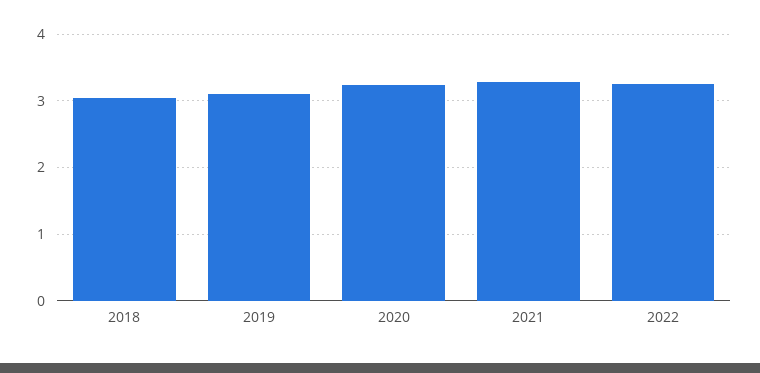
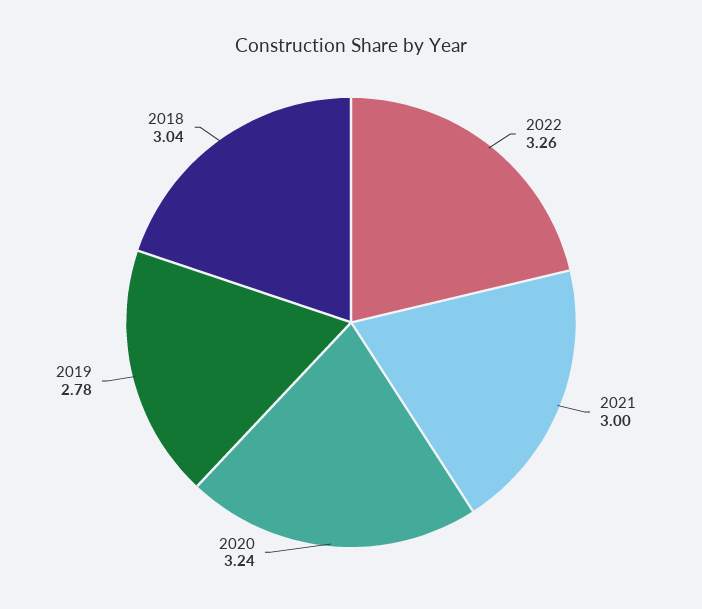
2019: 3.1 -> 2.78
2021: 3.3 -> 3

